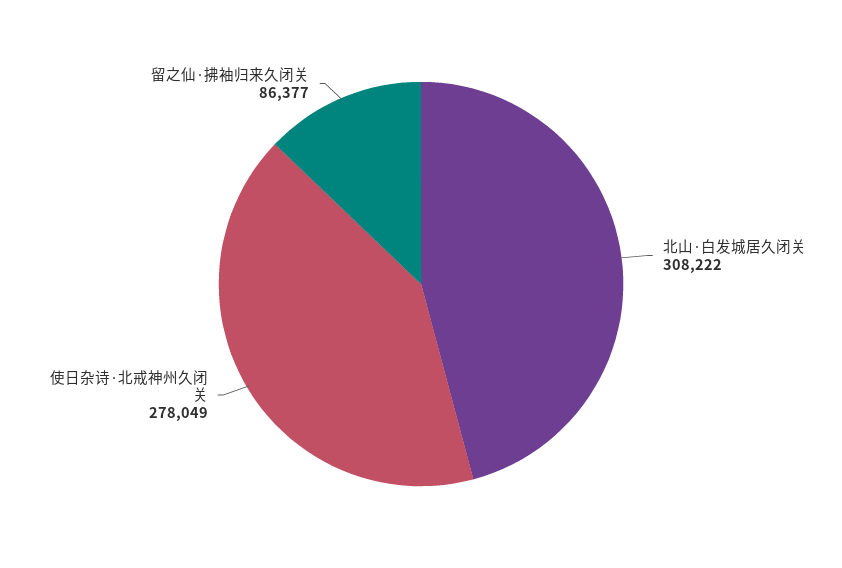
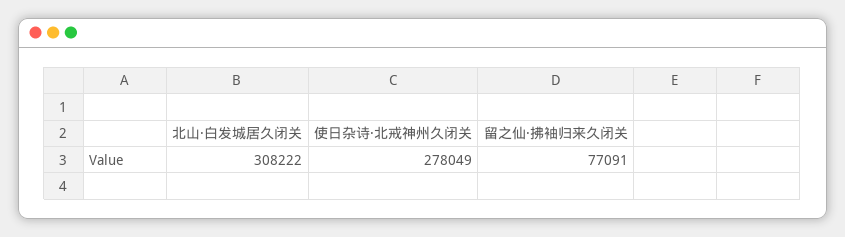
留之仙·拂袖归来久闭关: 86377 -> 77091

